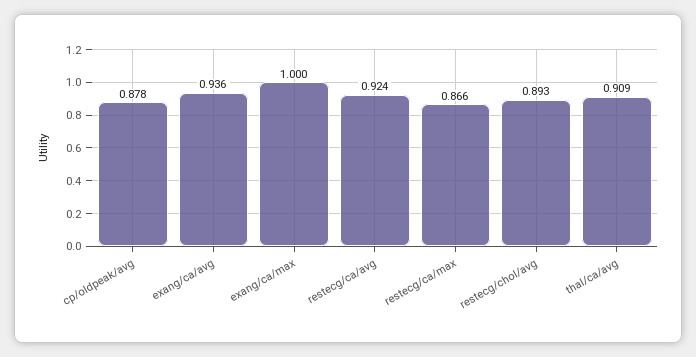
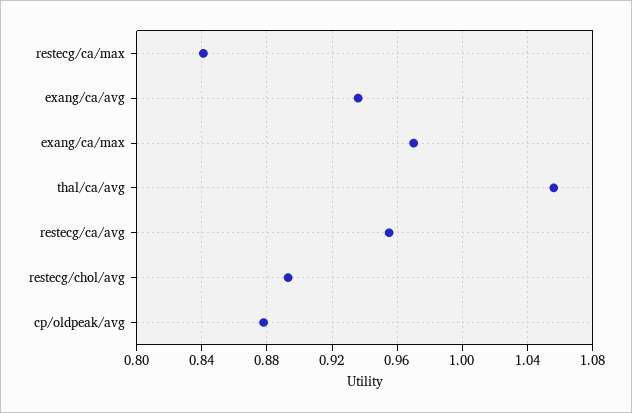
exang/ca/max: 1 -> 0.97
restecg/ca/avg: 0.924 -> 0.955
restecg/ca/max: 0.866 -> 0.84
thal/ca/avg: 0.909 -> 1.055

